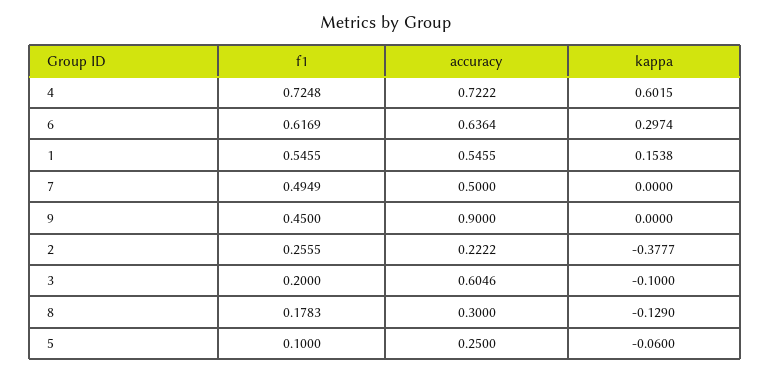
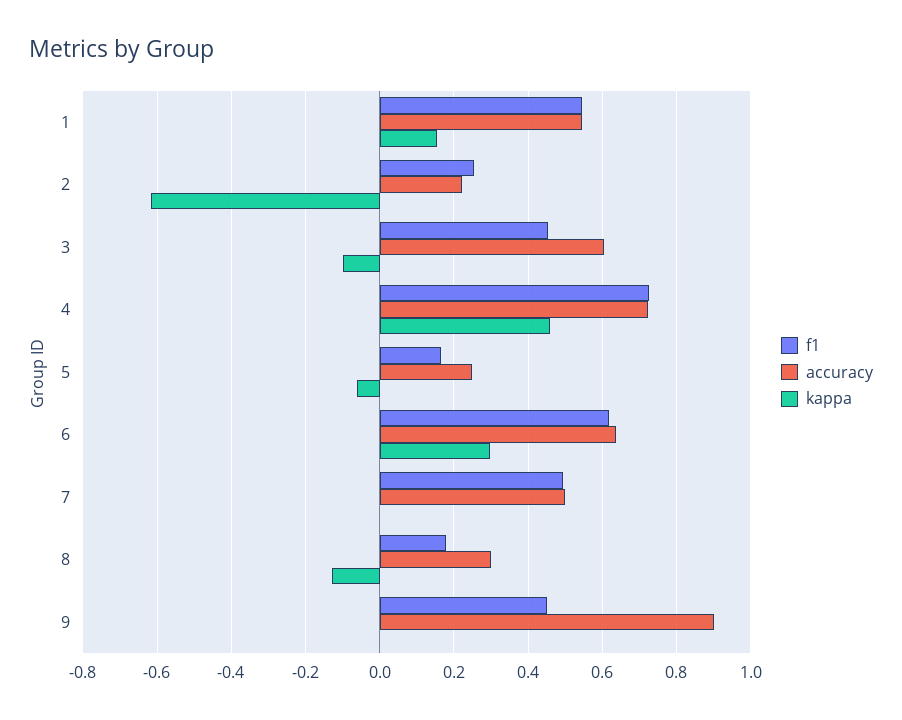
kappa, 4: 0.6015 -> 0.46
kappa, 2: -0.3777 -> -0.62
f1, 3: 0.2 -> 0.46
f1, 5: 0.1 -> 0.16

